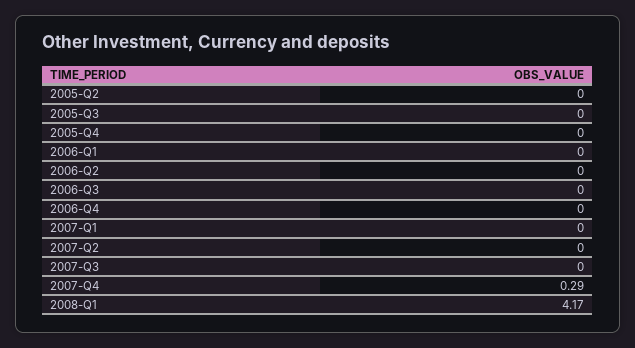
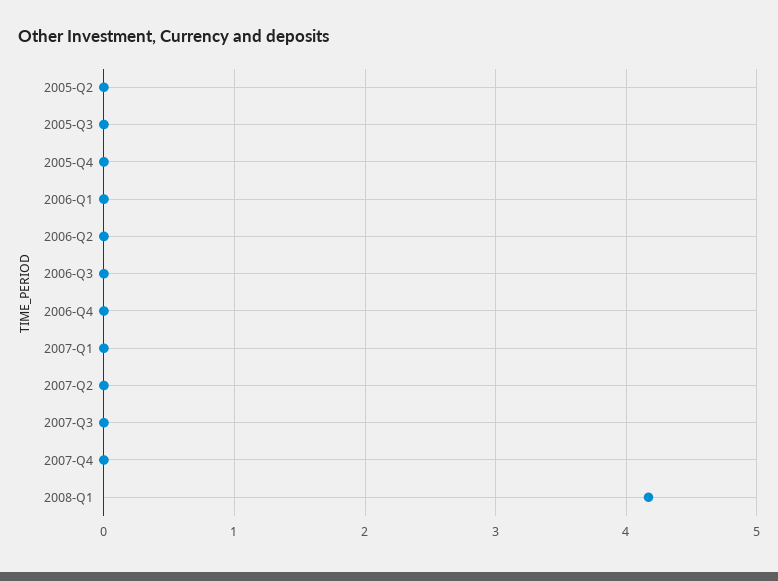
2007-Q4: 0.29 -> 0

